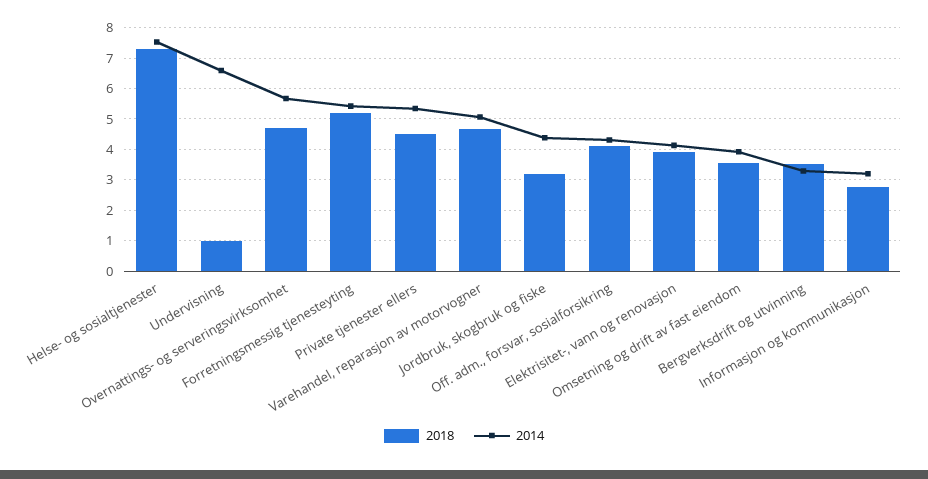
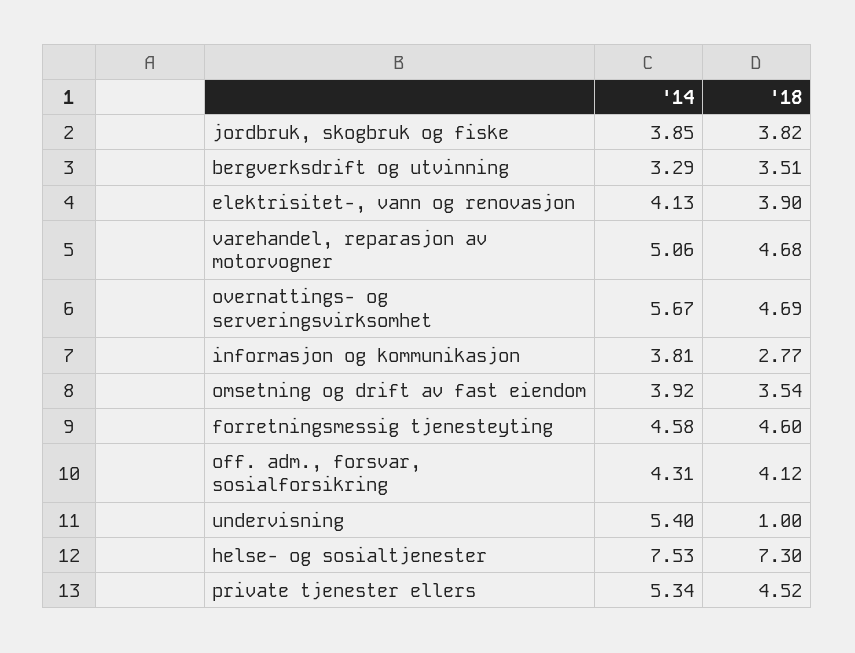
2014, Undervisning: 6.6 -> 5.4
2018, Forretningsmessig tjenesteyting: 5.2 -> 4.6
2014, Forretningsmessig tjenesteyting: 5.4 -> 4.58
2018, Jordbruk, skogbruk og fiske: 3.2 -> 3.82
2014, Jordbruk, skogbruk og fiske: 4.4 -> 3.85
2014, Informasjon og kommunikasjon: 3.2 -> 3.81

